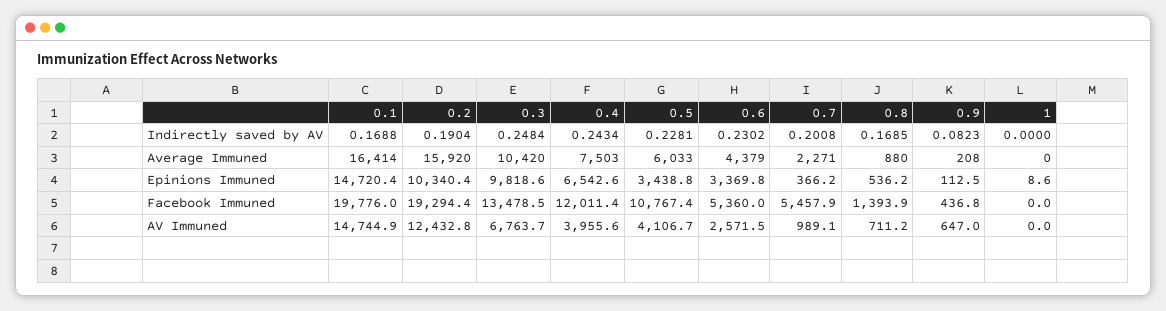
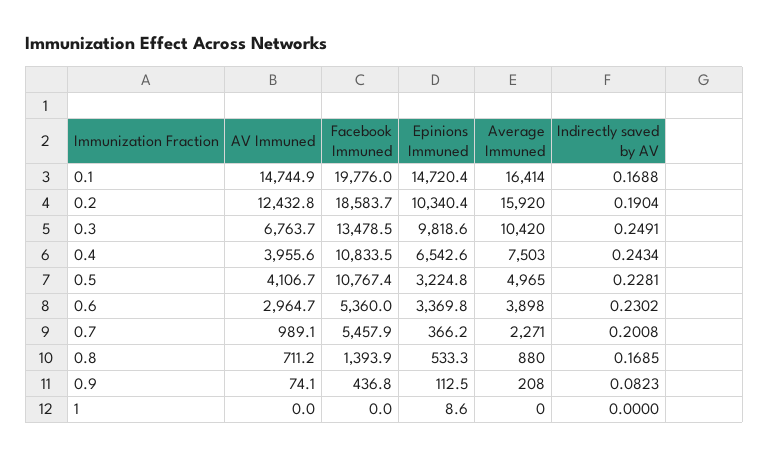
0.3, Indirectly saved by AV: 0.2484 -> 0.2491
0.5, Average Immuned: 6033 -> 4965
0.6, Average Immuned: 4379 -> 3898
0.5, Epinions Immuned: 3438.8 -> 3224.8
0.8, Epinions Immuned: 536.2 -> 533.3
0.2, Facebook Immuned: 19294.4 -> 18583.7
0.4, Facebook Immuned: 12011.4 -> 10833.5
0.6, AV Immuned: 2571.5 -> 2964.7
0.9, AV Immuned: 647 -> 74.1

